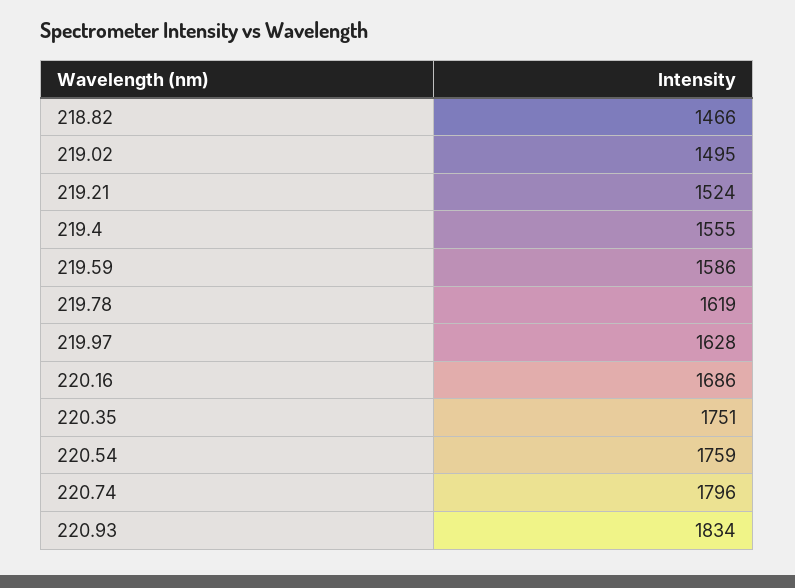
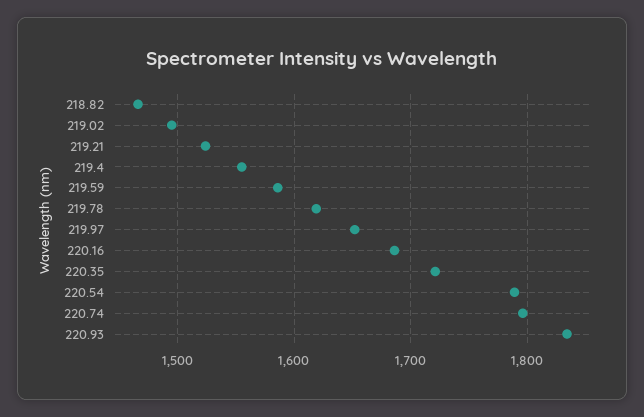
219.97: 1628 -> 1650
220.35: 1751 -> 1720
220.54: 1759 -> 1790

